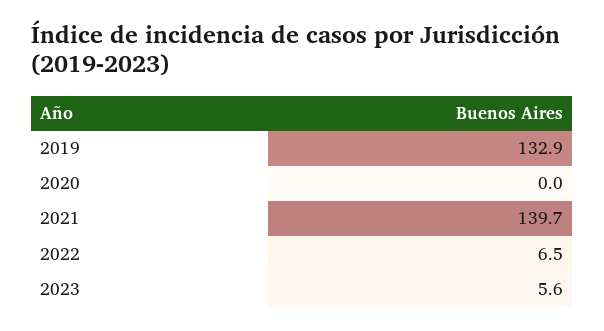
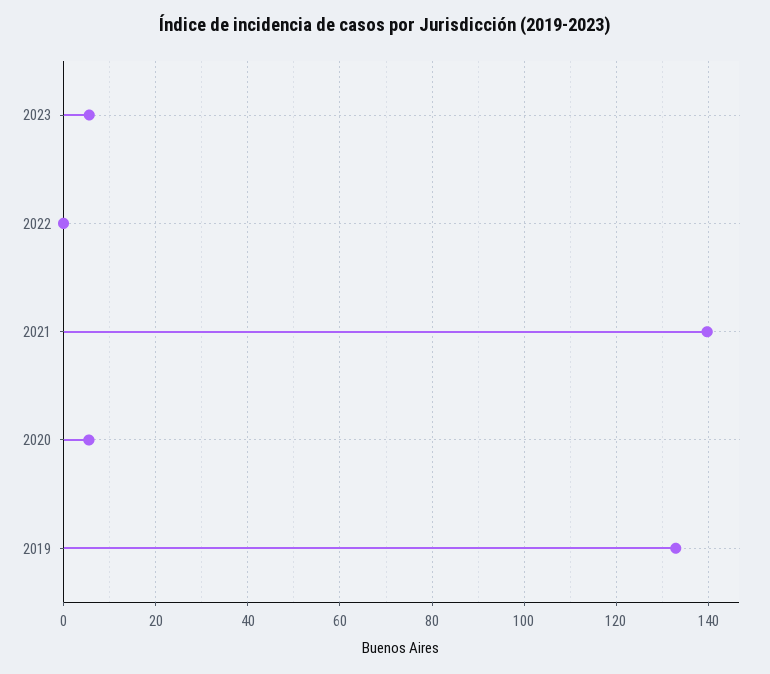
2020: 0 -> 6
2022: 6.5 -> 0

